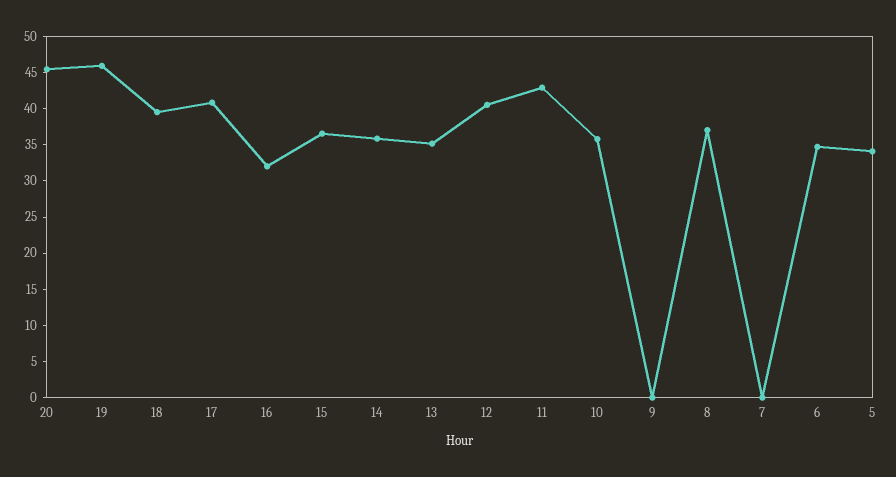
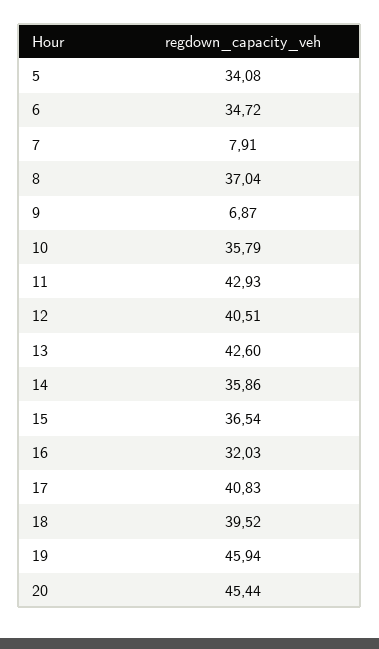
13: 35 -> 42.6
9: 0 -> 6.87
7: 0 -> 7.91

